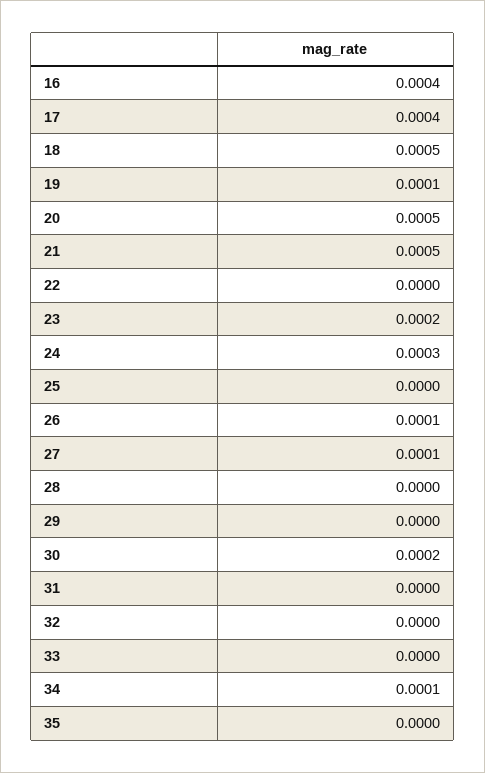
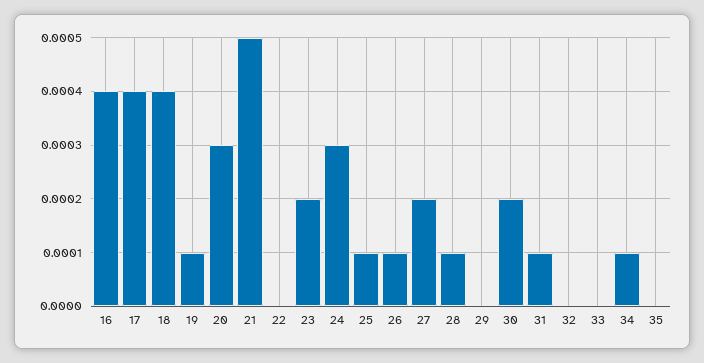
18: 0.0005 -> 0.0004
20: 0.0005 -> 0.0003
25: 0 -> 0.0001
27: 0.0001 -> 0.0002
28: 0 -> 0.0001
31: 0 -> 0.0001

